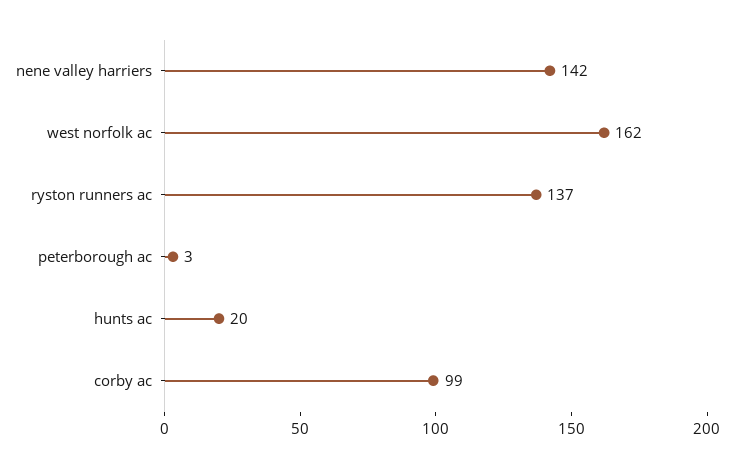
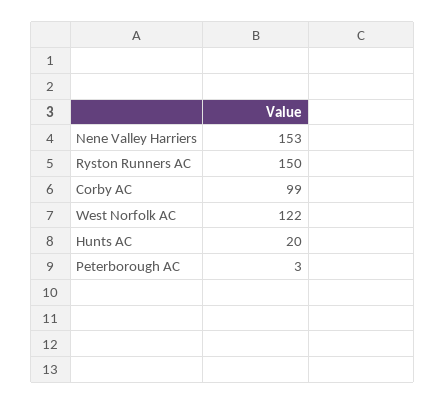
nene valley harriers: 142 -> 153
west norfolk ac: 162 -> 122
ryston runners ac: 137 -> 150

